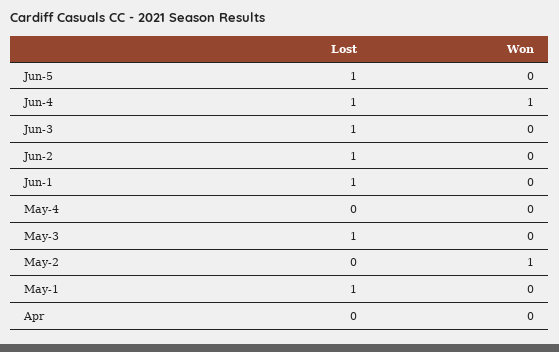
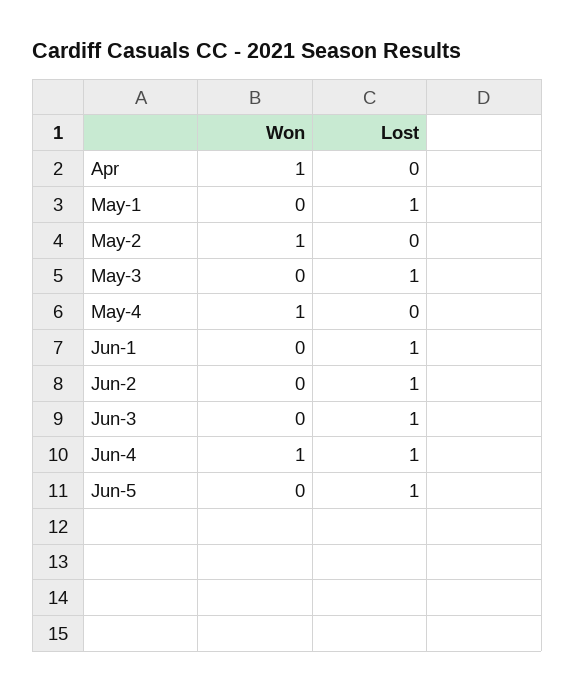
Won, May-4: 0 -> 1
Won, Apr: 0 -> 1

